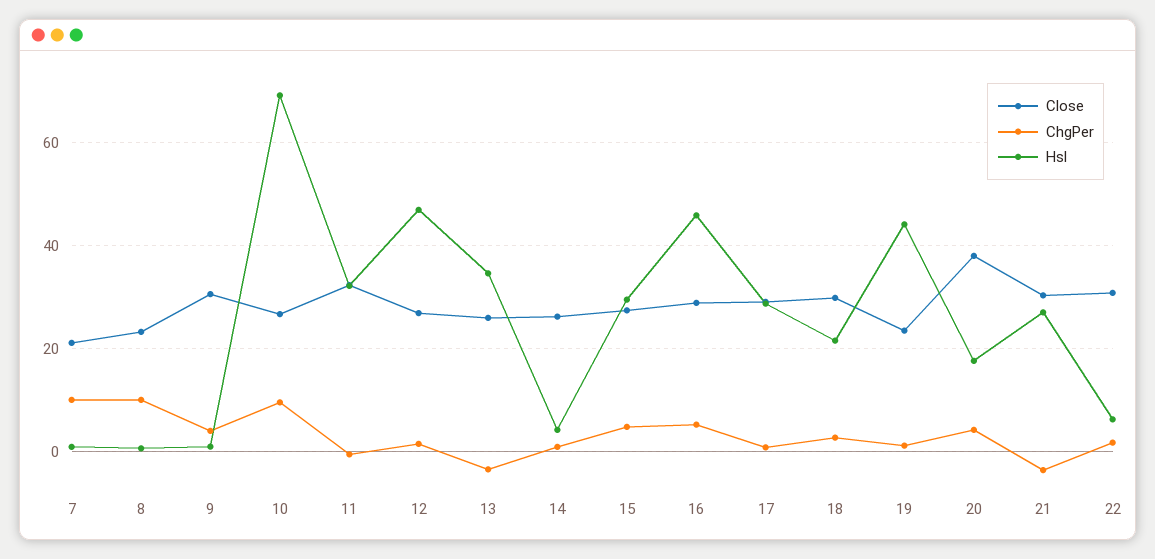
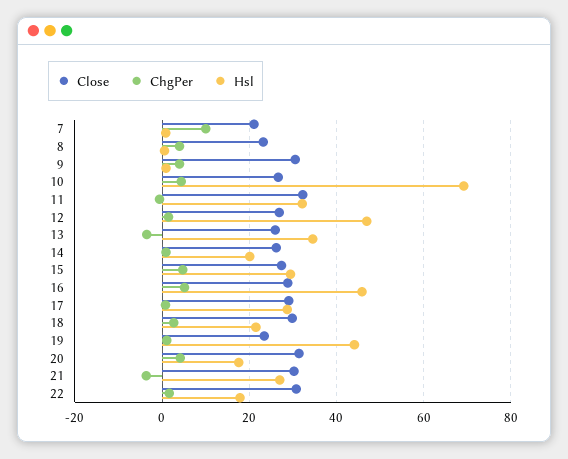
ChgPer, 8: 10 -> 4
ChgPer, 10: 10 -> 4
Hsl, 14: 4 -> 20
Close, 20: 38 -> 32
Hsl, 22: 6 -> 18

